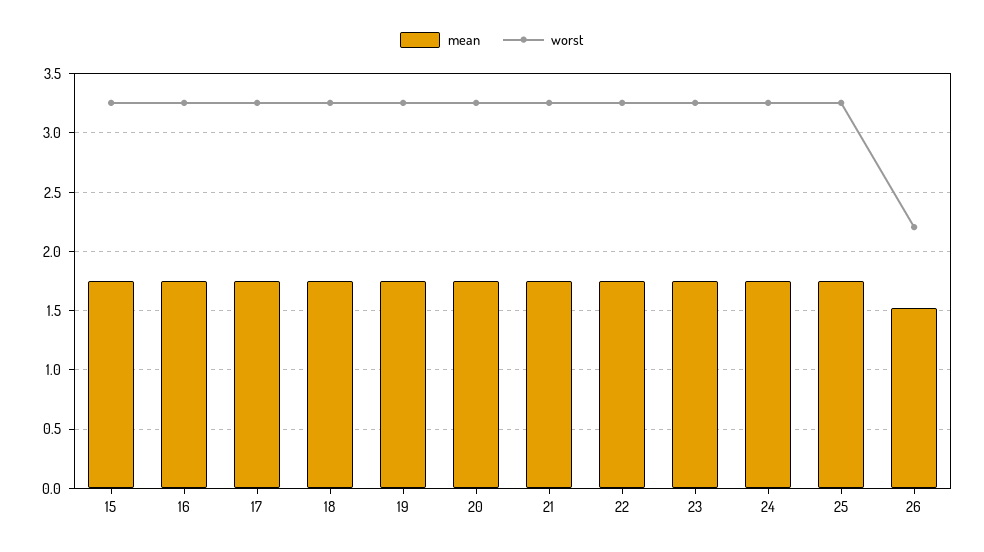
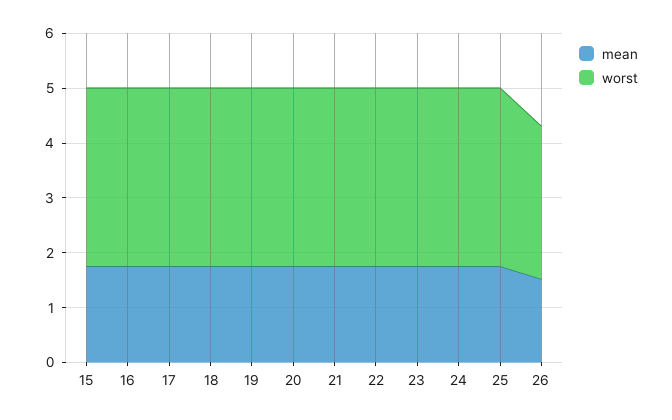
worst, 26: 2.2 -> 2.8

